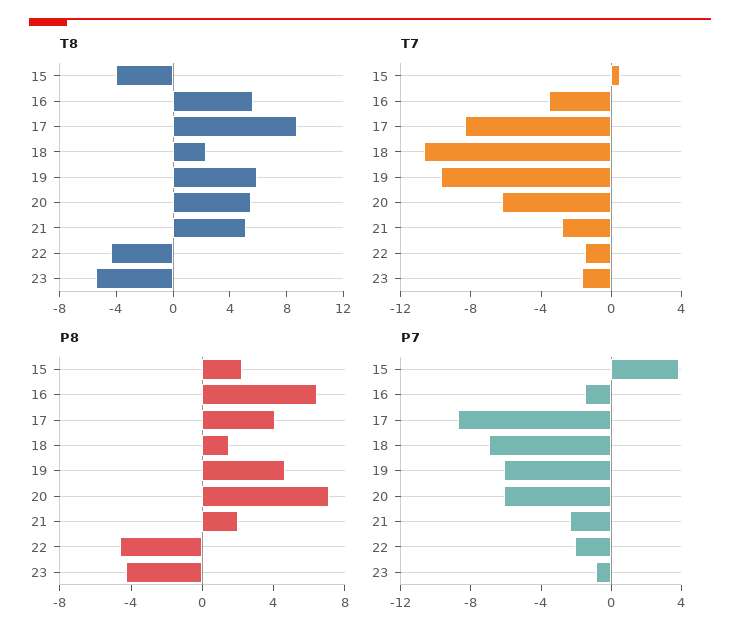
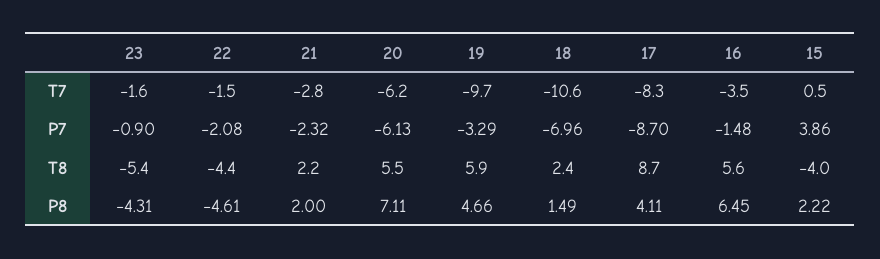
T8, 21: 5 -> 2.2
P7, 19: -6 -> -3.29

